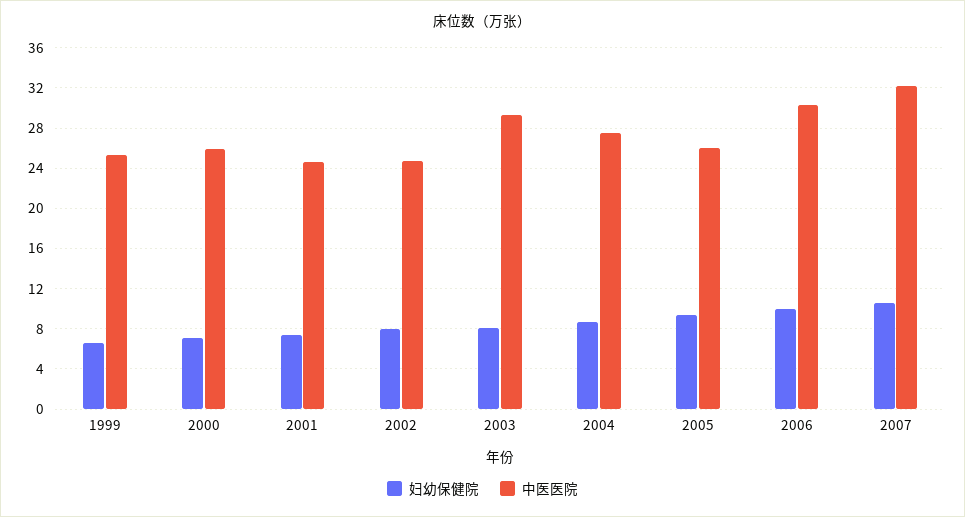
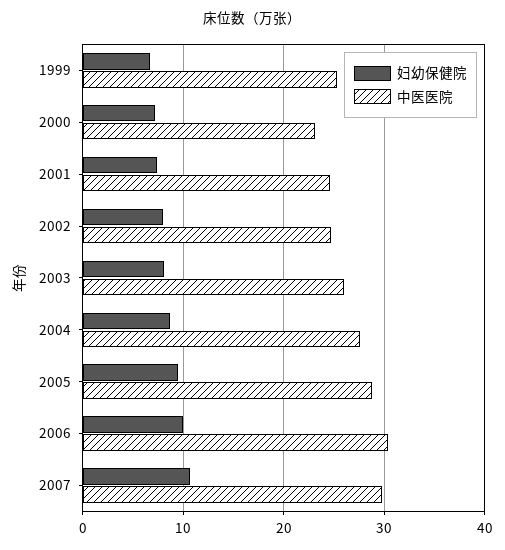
中医医院, 2000: 26 -> 23
中医医院, 2003: 29 -> 26
中医医院, 2005: 26 -> 29
中医医院, 2007: 32 -> 30

